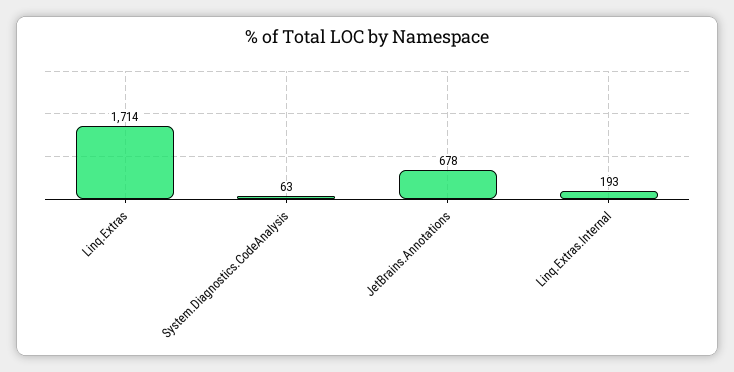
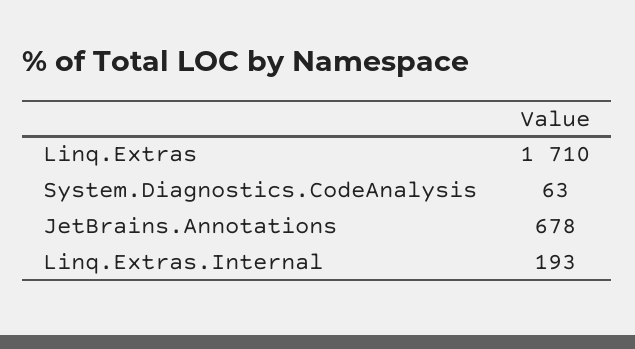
Linq.Extras: 1714 -> 1710

